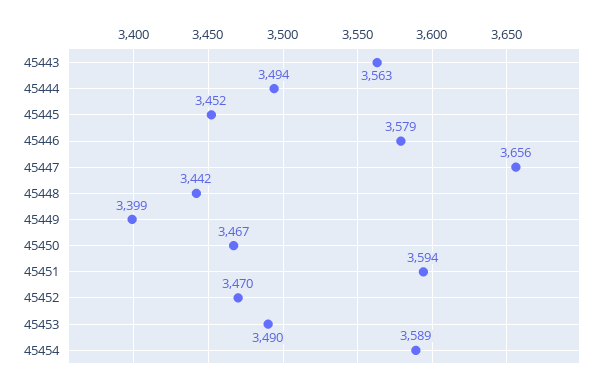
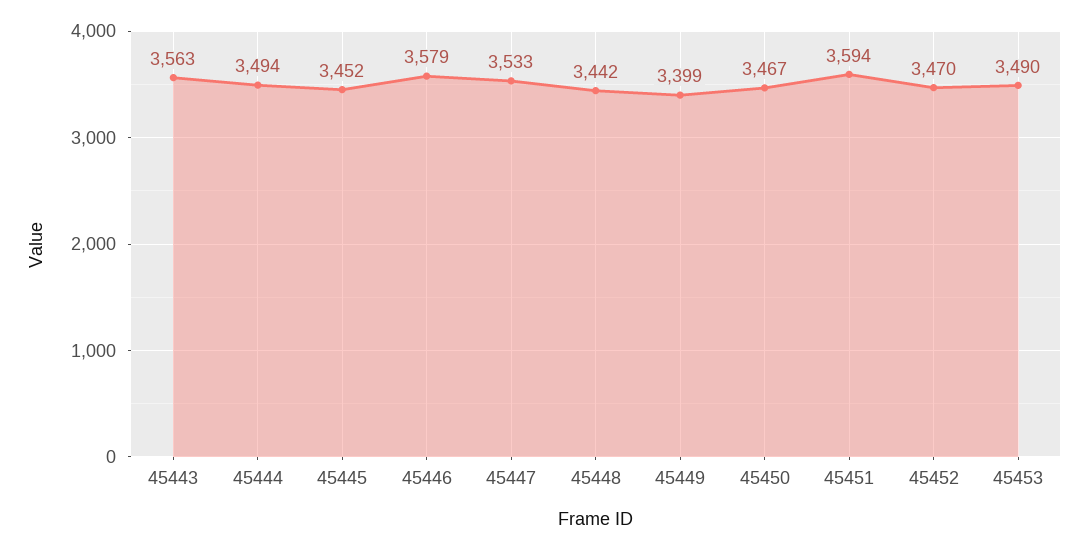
45447: 3656 -> 3533
45454: 3589 -> none

